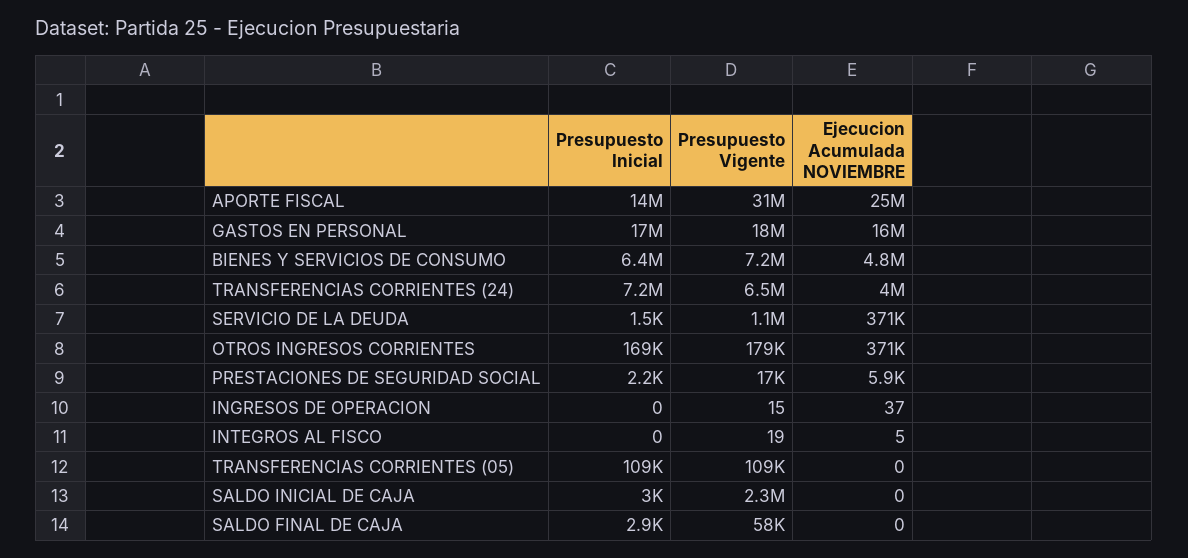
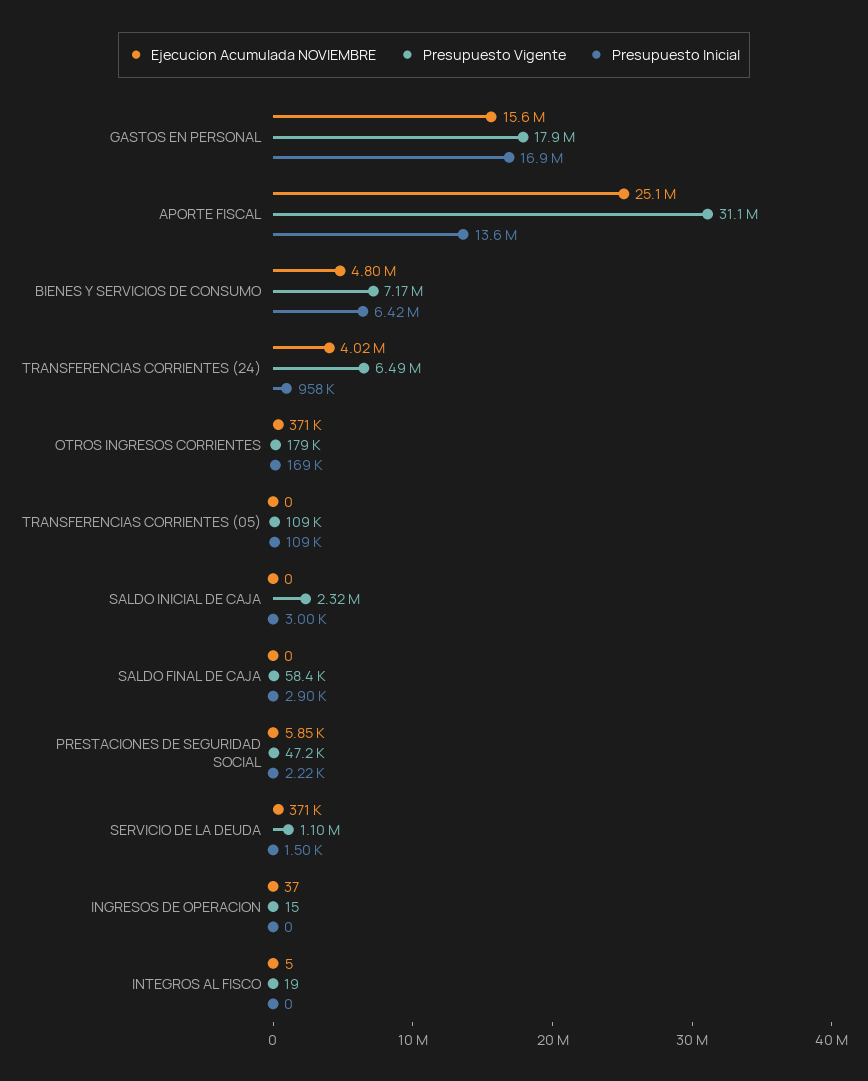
Presupuesto Inicial, TRANSFERENCIAS CORRIENTES (24): 7200000 -> 958000
Presupuesto Vigente, PRESTACIONES DE SEGURIDAD SOCIAL: 17000 -> 47200

